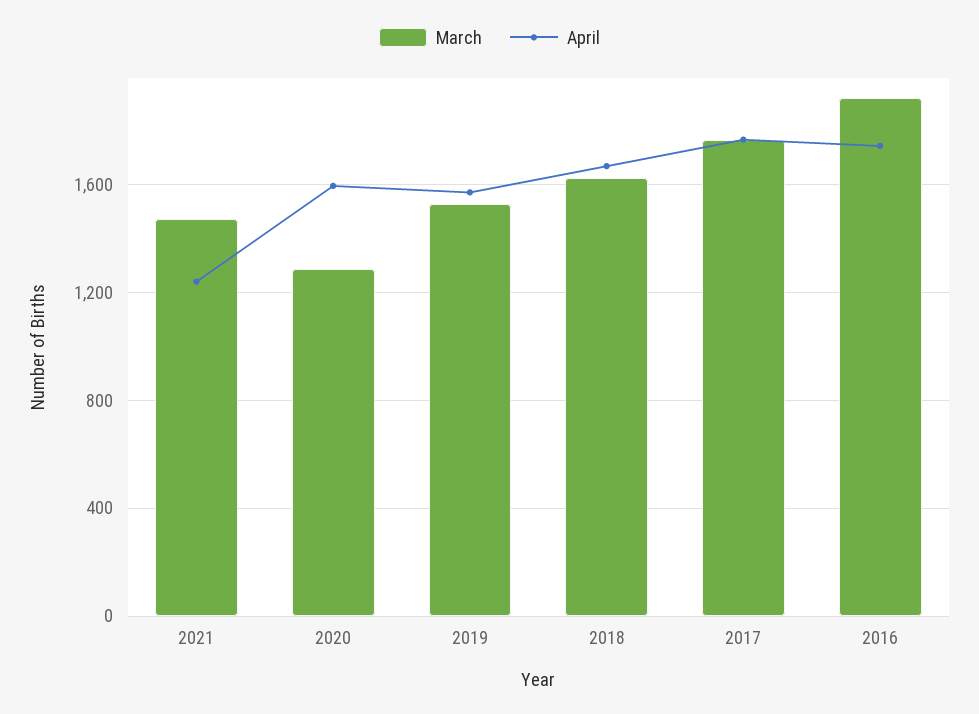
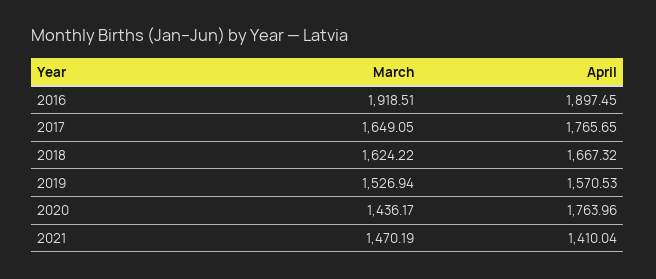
April, 2021: 1250 -> 1410.04
March, 2020: 1300 -> 1436.17
April, 2020: 1600 -> 1763.96
March, 2017: 1750 -> 1649.05
April, 2016: 1750 -> 1897.45

